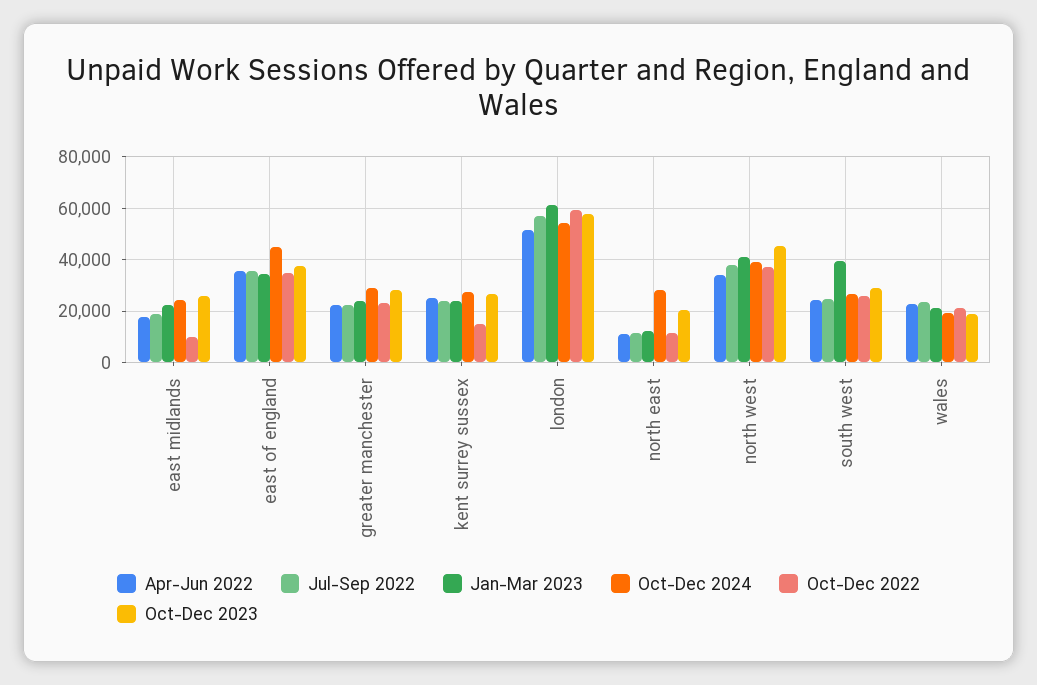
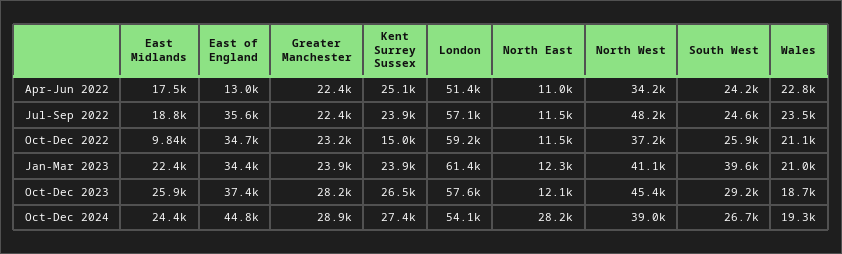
Apr-Jun 2022, east of england: 35000 -> 13000
Oct-Dec 2023, north east: 20000 -> 12100
Jul-Sep 2022, north west: 37500 -> 48200

